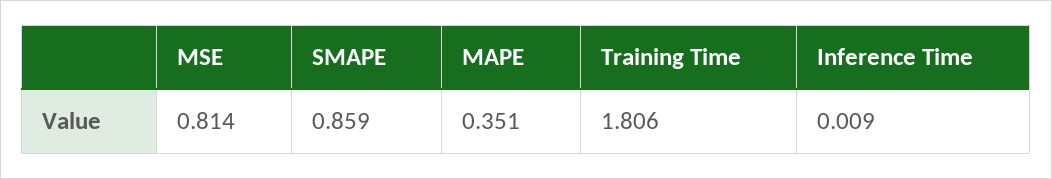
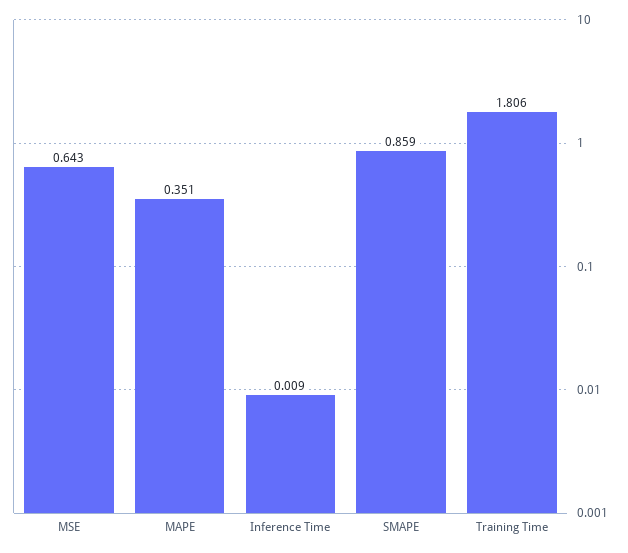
MSE: 0.814 -> 0.643

